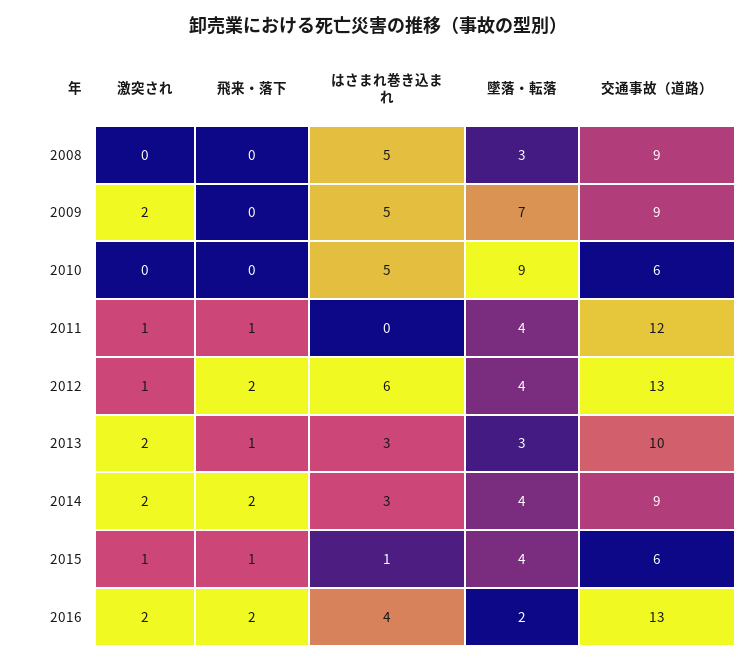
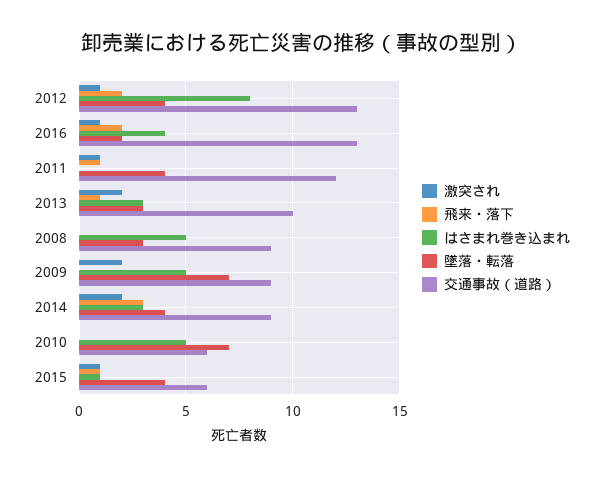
墜落・転落, 2010: 9 -> 7
はさまれ巻き込まれ, 2012: 6 -> 8
飛来・落下, 2014: 2 -> 3
激突され, 2016: 2 -> 1

